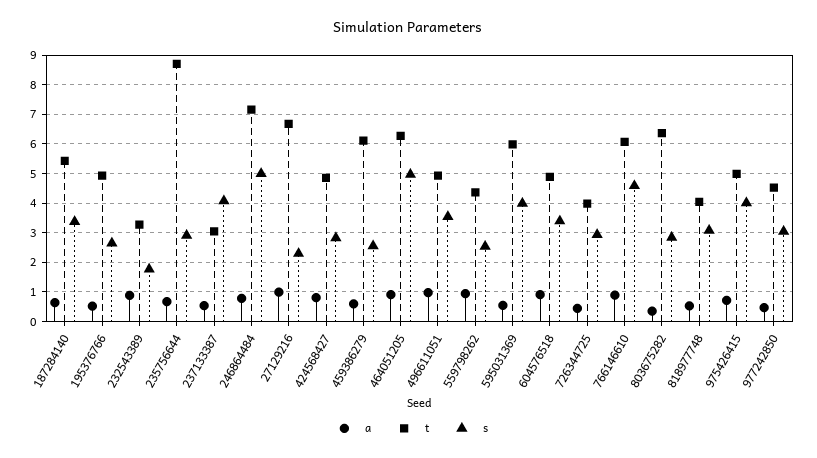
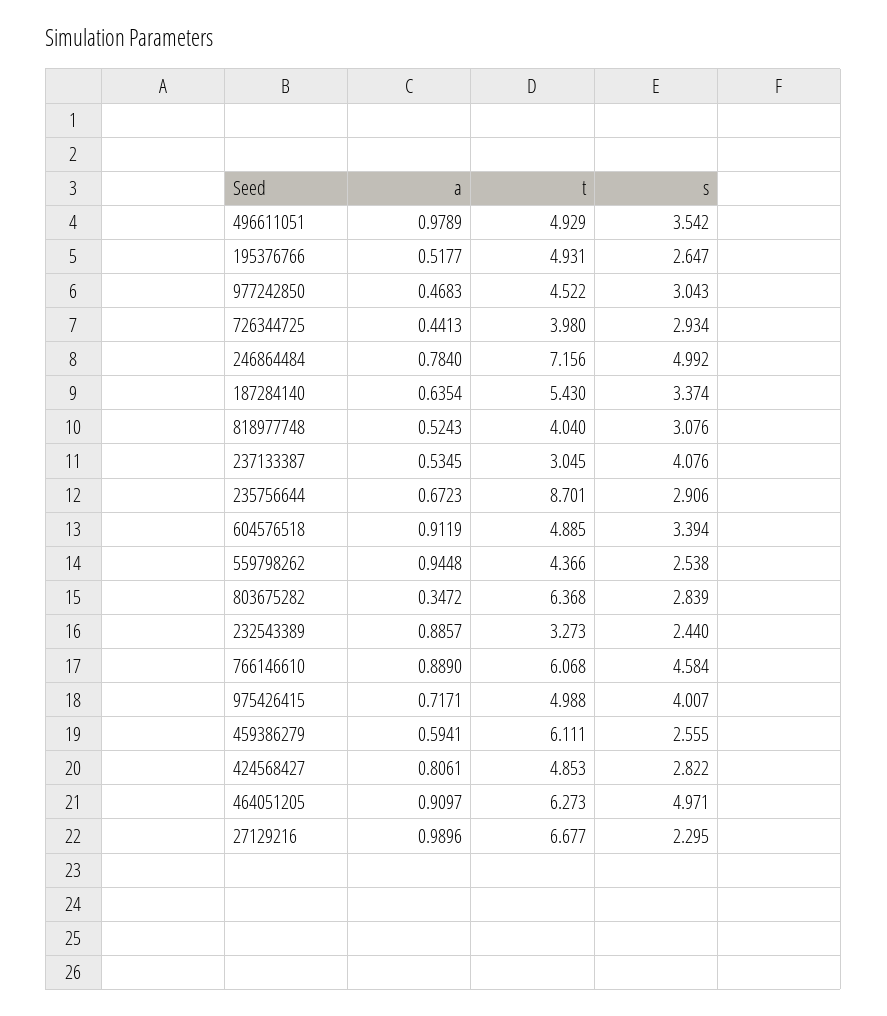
s, 232543389: 1.75 -> 2.44
a, 595031369: 0.5 -> none
t, 595031369: 6 -> none
s, 595031369: 4 -> none

